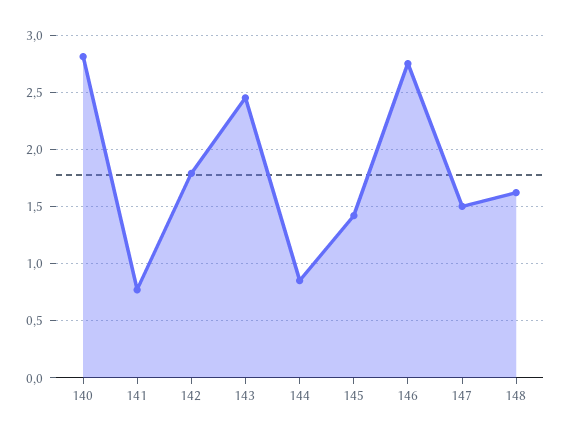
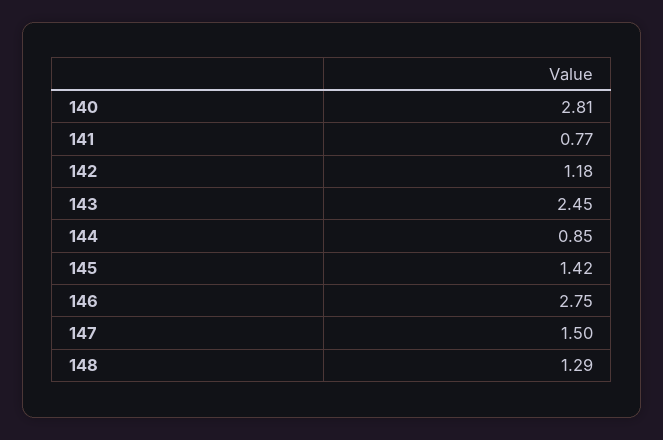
142: 1.8 -> 1.18
148: 1.6 -> 1.29

